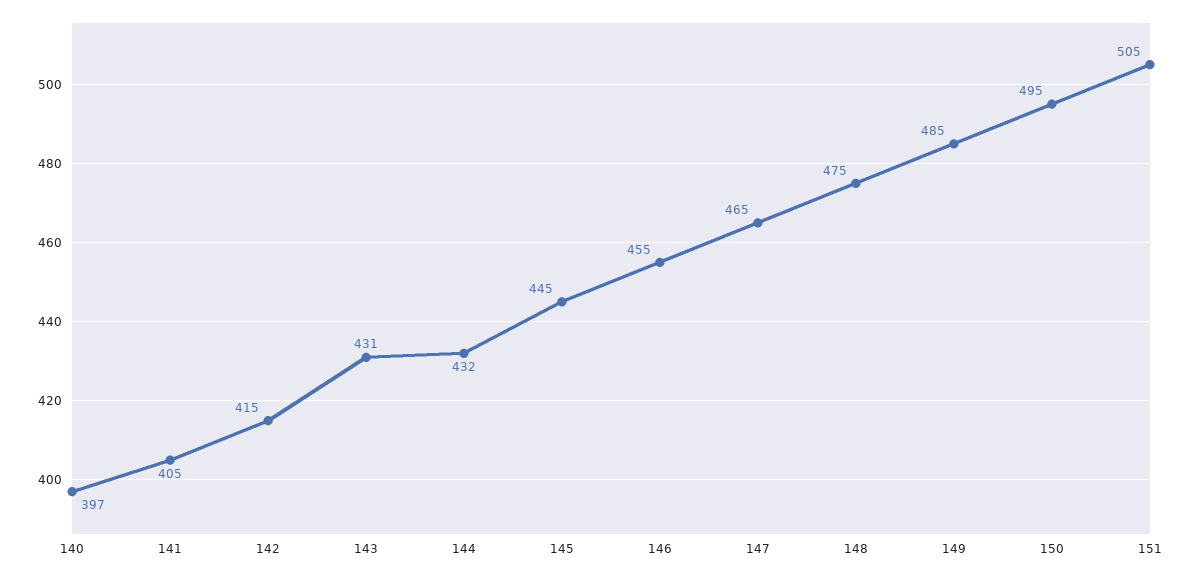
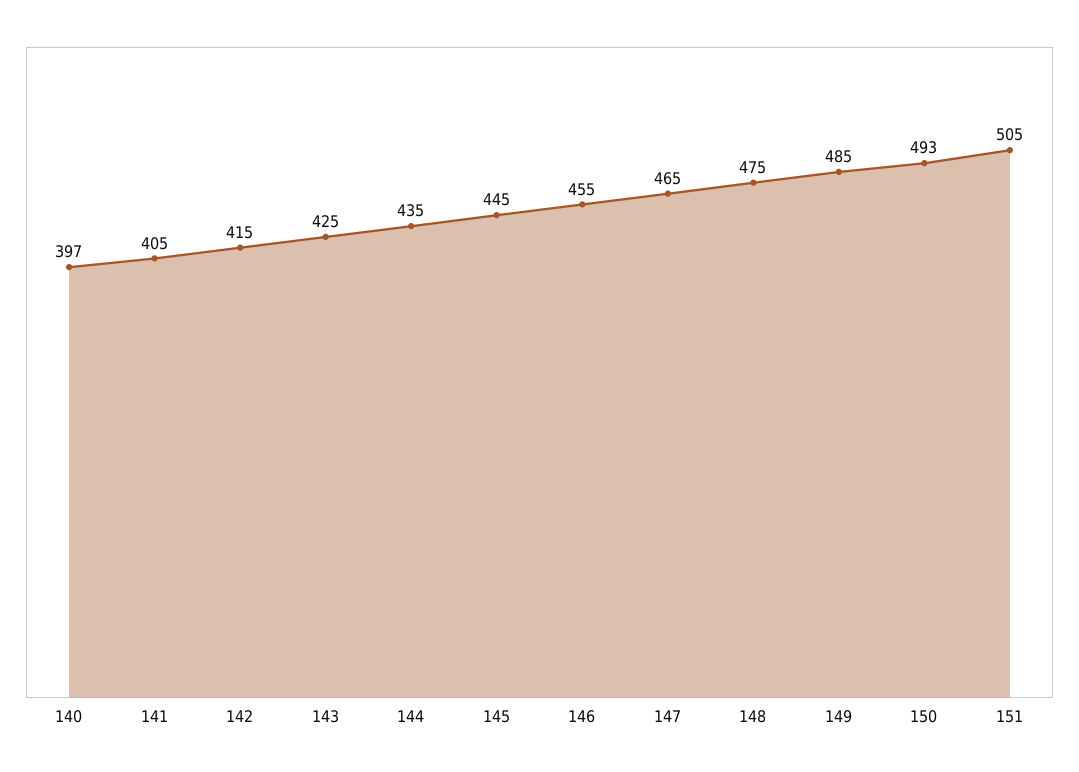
143: 431 -> 425
144: 432 -> 435
150: 495 -> 493

